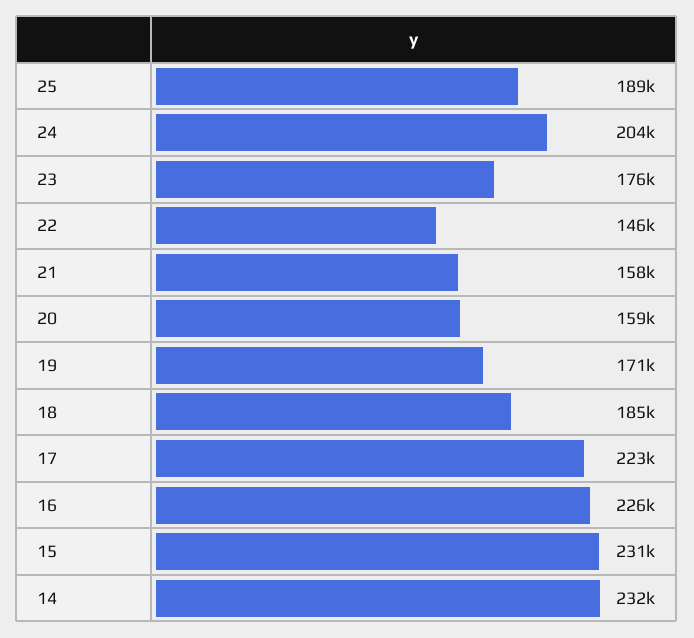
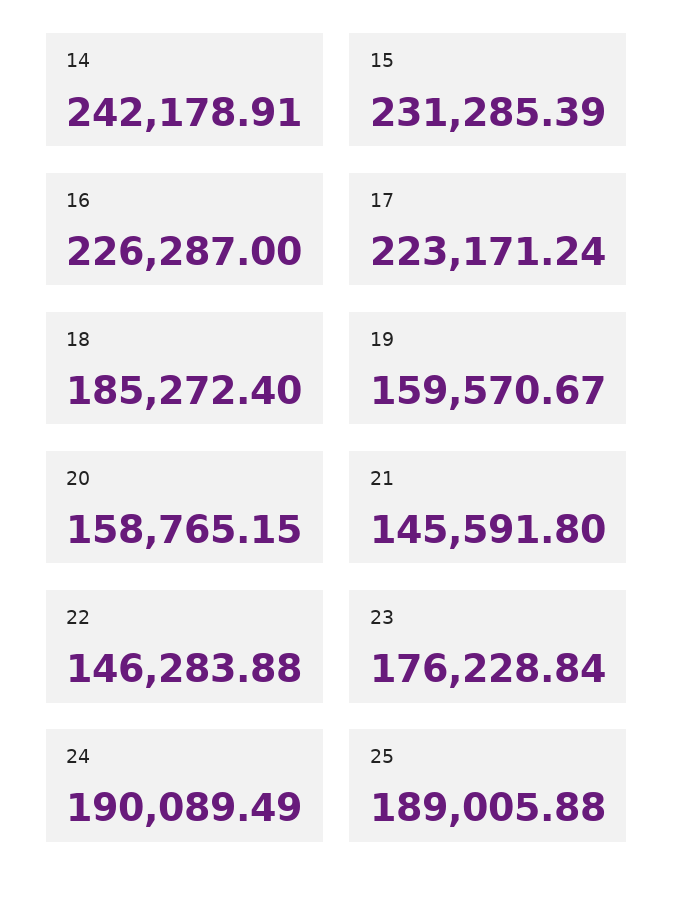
24: 204000 -> 190089.49
21: 158000 -> 145591.8
19: 171000 -> 159570.67
14: 232000 -> 242178.91

